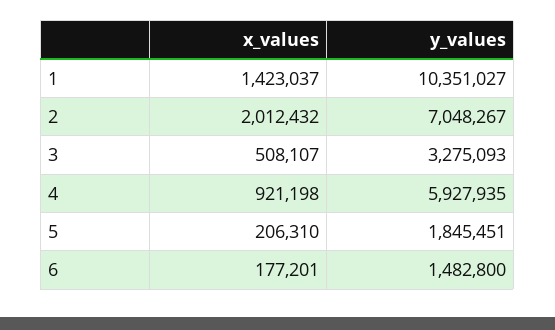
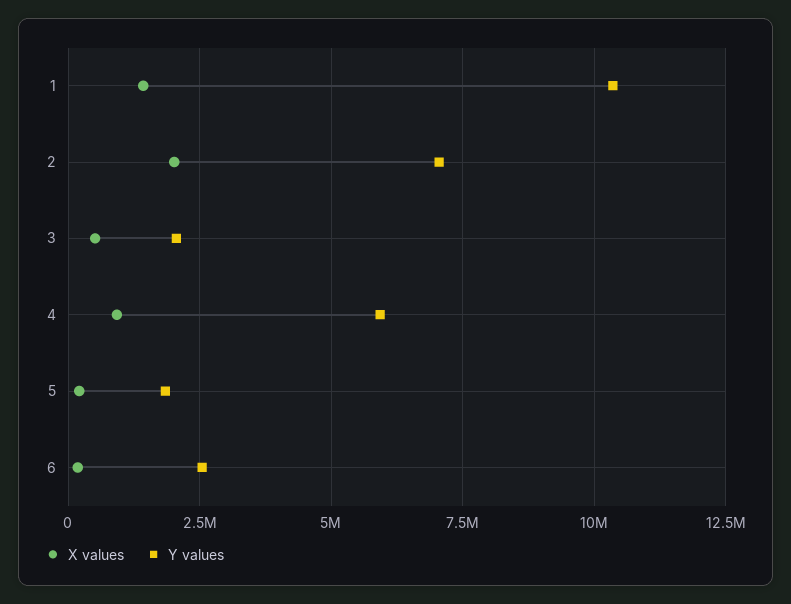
y_values, 3: 3275093 -> 2000000
y_values, 6: 1482800 -> 2500000

